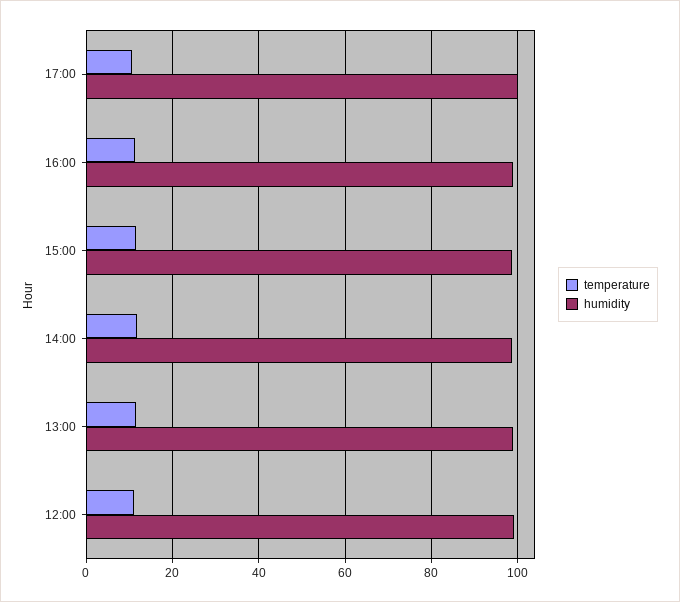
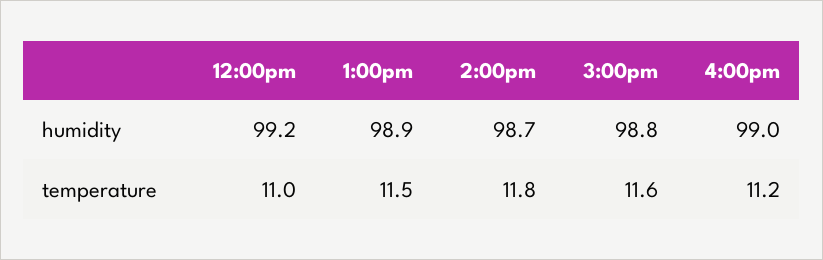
temperature, 17:00: 10 -> none
humidity, 17:00: 100 -> none

